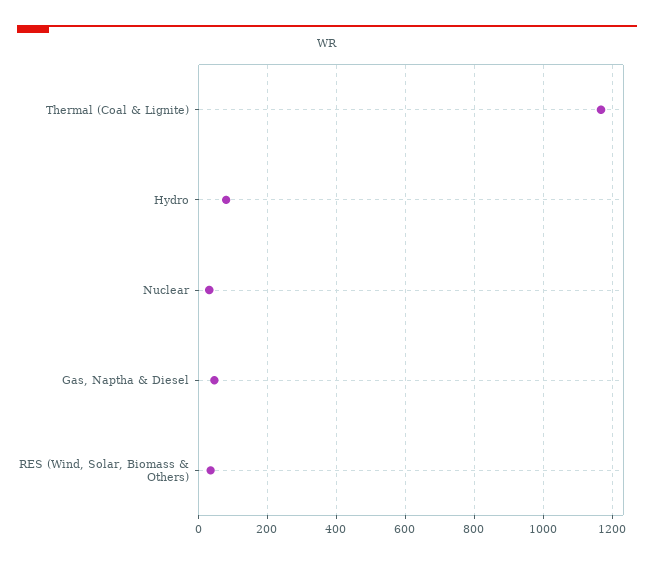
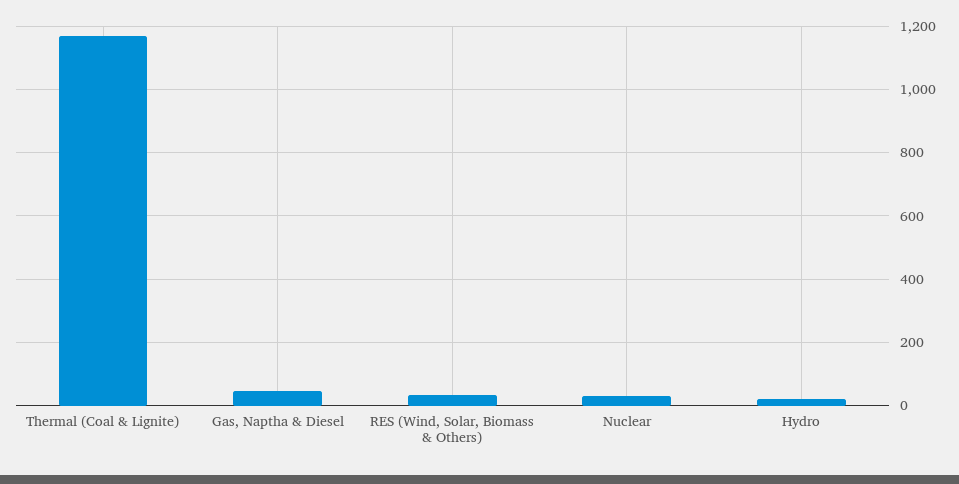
Hydro: 80 -> 20

